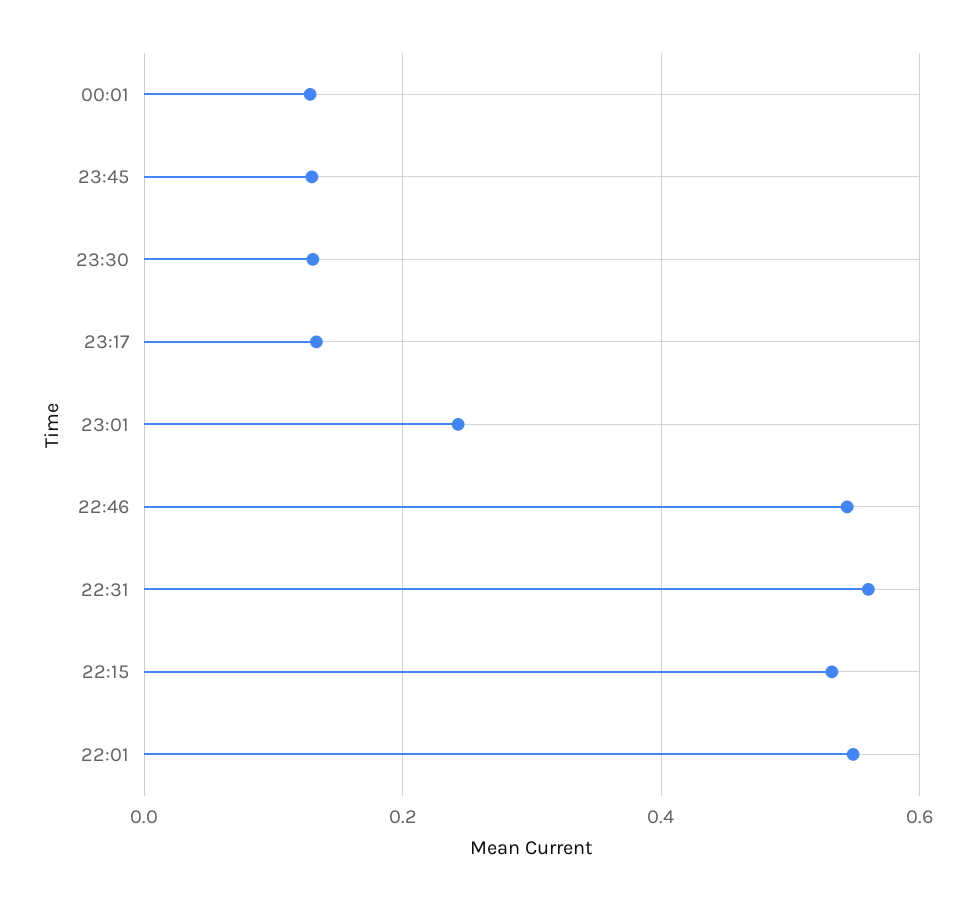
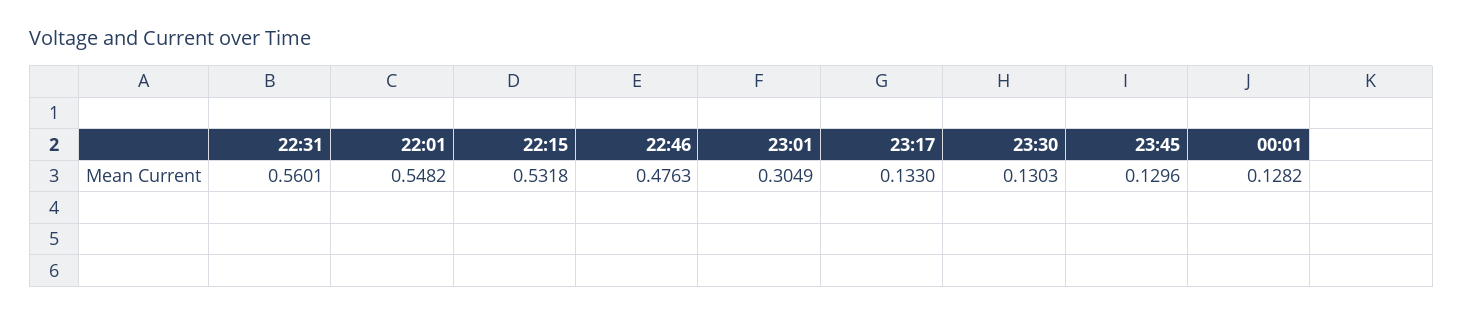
23:01: 0.24 -> 0.3049
22:46: 0.54 -> 0.4763

